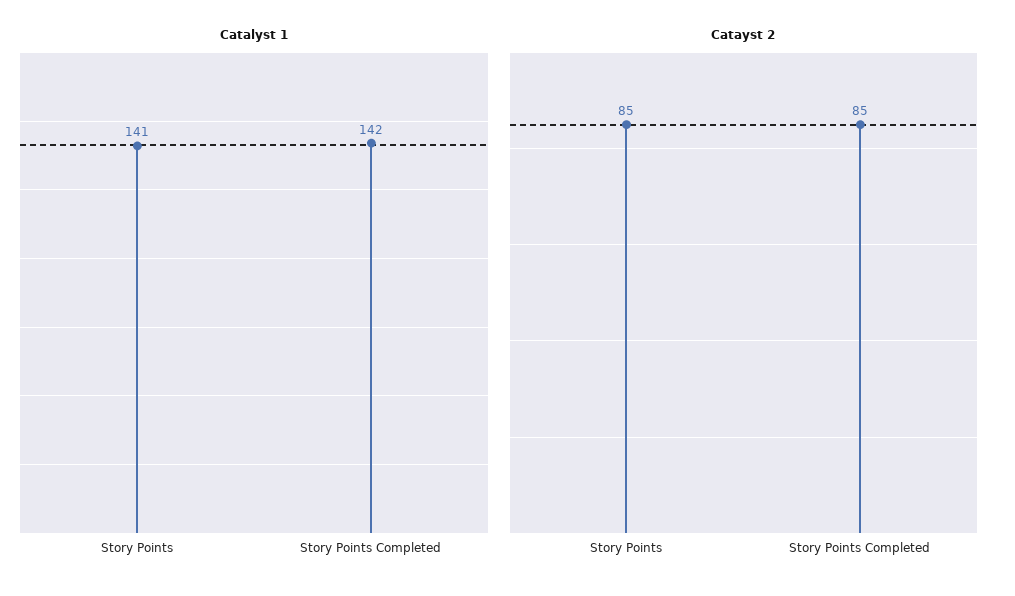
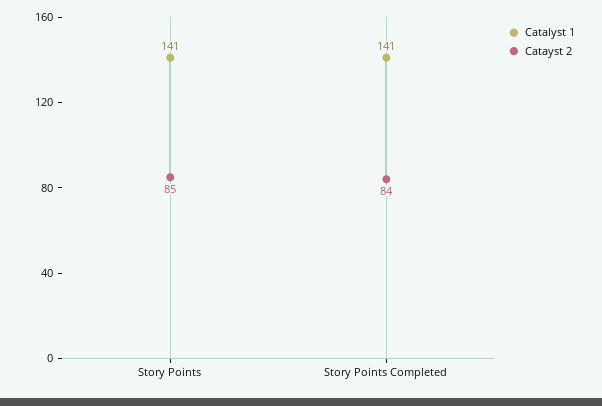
Catalyst 1, Story Points Completed: 142 -> 141
Catayst 2, Story Points Completed: 85 -> 84

